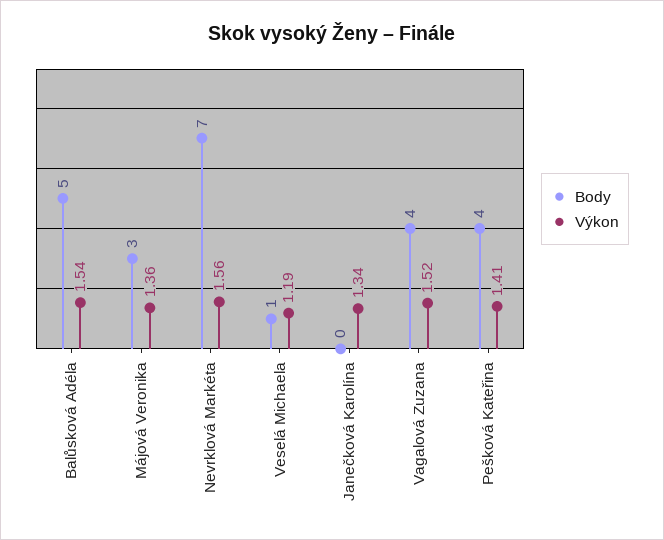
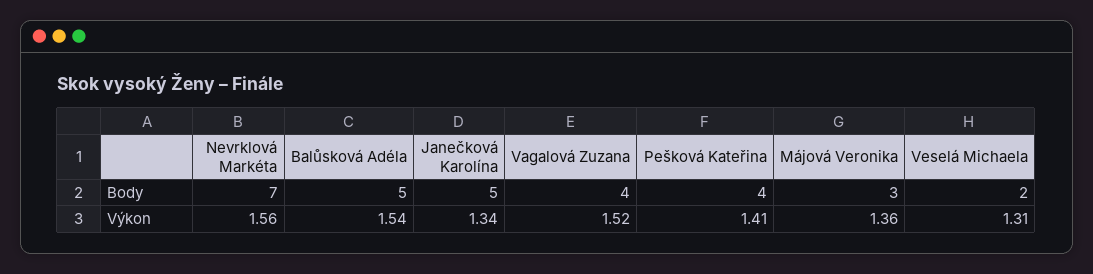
Body, Veselá Michaela: 1 -> 2
Výkon, Veselá Michaela: 1.19 -> 1.31
Body, Janečková Karolína: 0 -> 5

